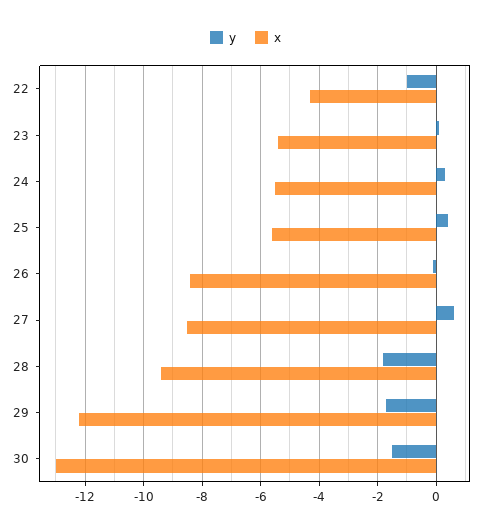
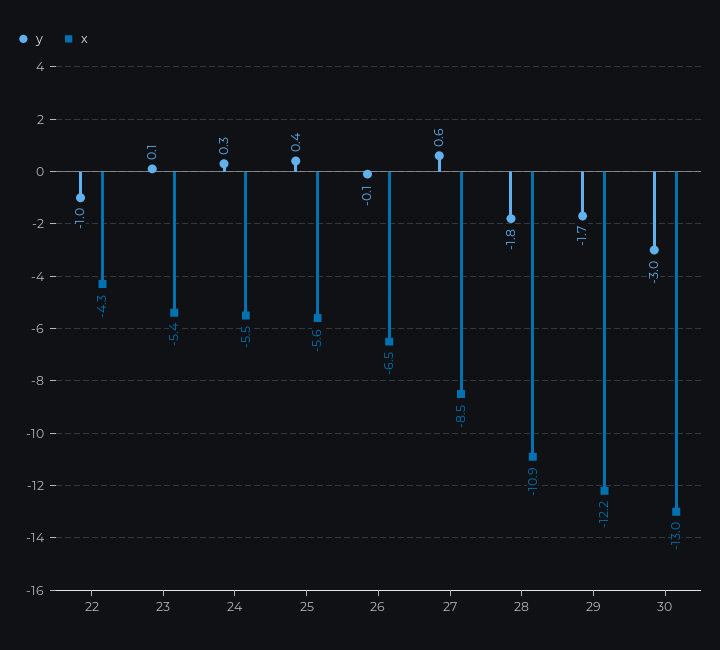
x, 26: -8.5 -> -6.5
x, 28: -9.5 -> -10.9
y, 30: -1.5 -> -3

